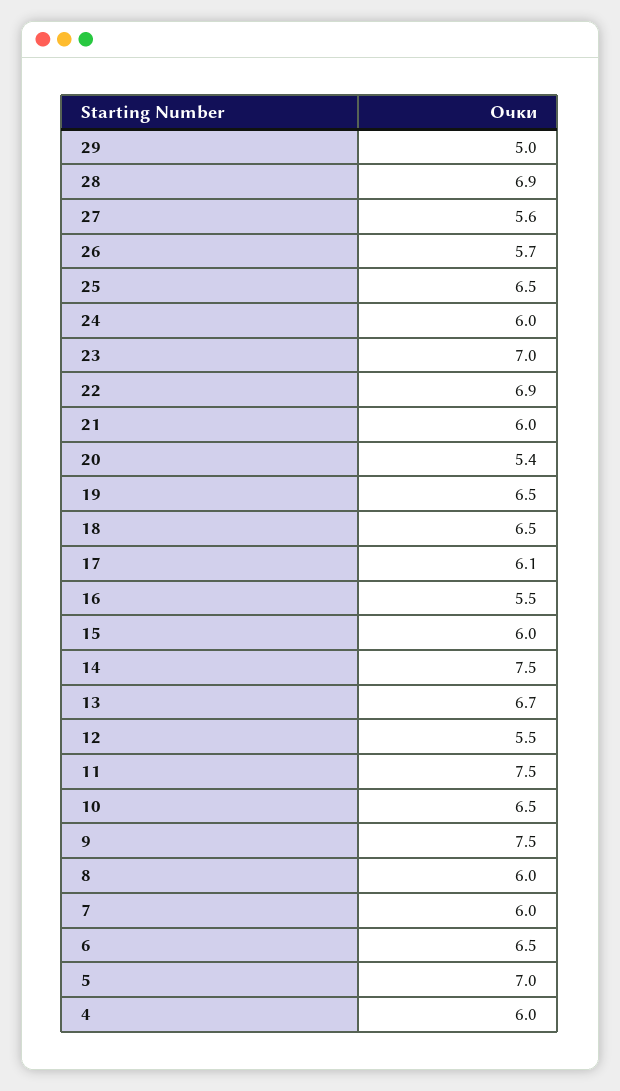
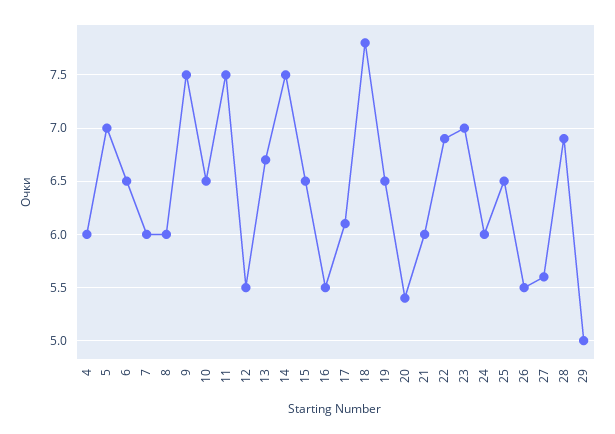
26: 5.7 -> 5.5
18: 6.5 -> 7.8
15: 6 -> 6.5

